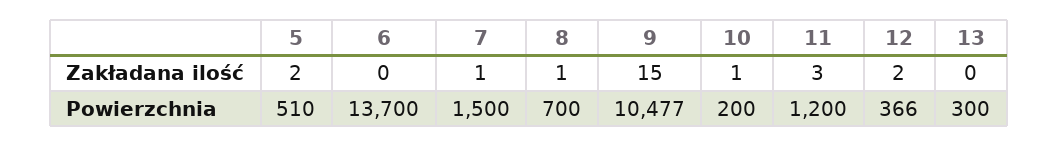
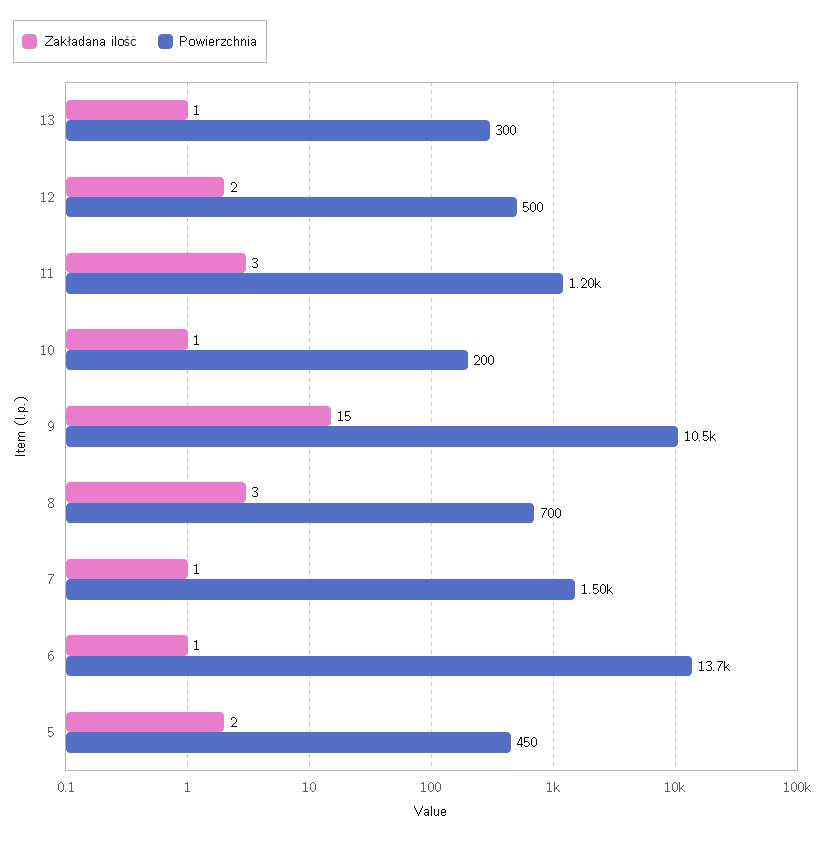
Zakładana ilość, 6: 0 -> 1
Zakładana ilość, 8: 1 -> 3
Zakładana ilość, 13: 0 -> 1
Powierzchnia, 5: 510 -> 450
Powierzchnia, 12: 366 -> 500

